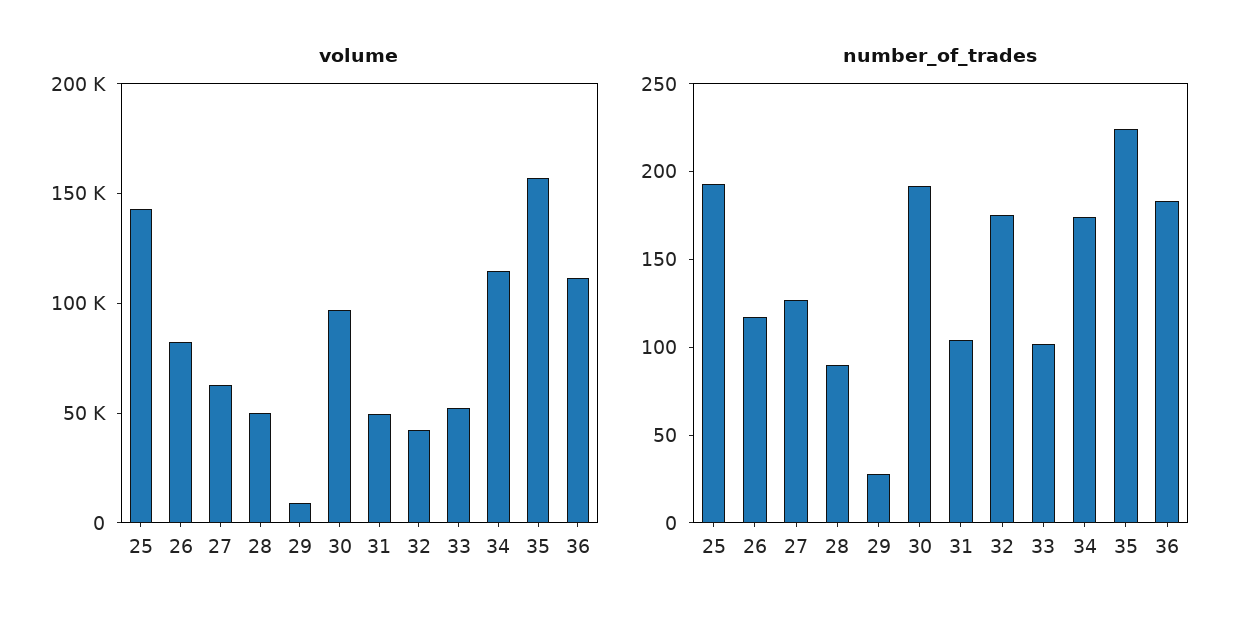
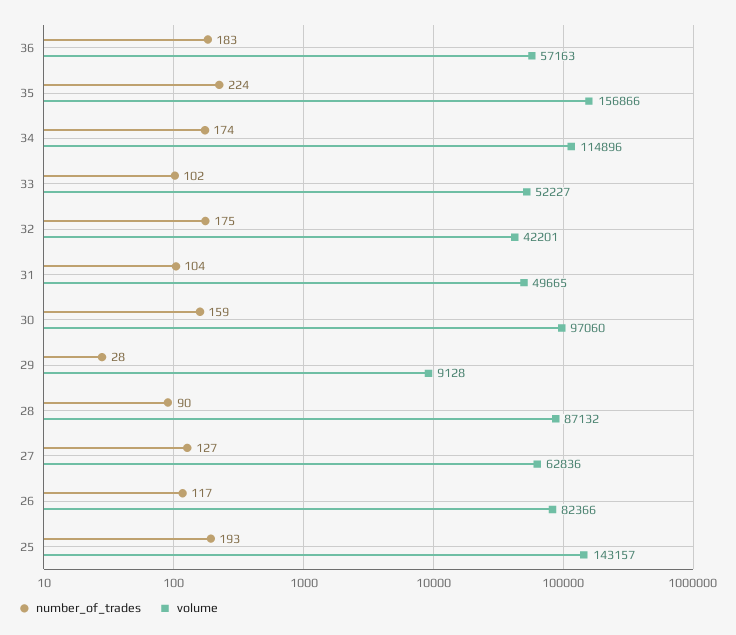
volume, 28: 50000 -> 87132
volume, 36: 110000 -> 57163
number_of_trades, 30: 190 -> 159

